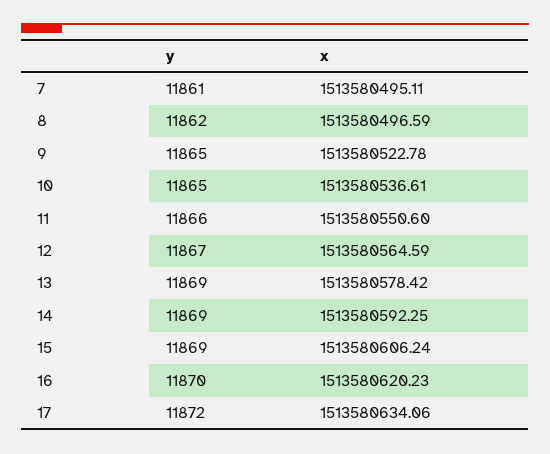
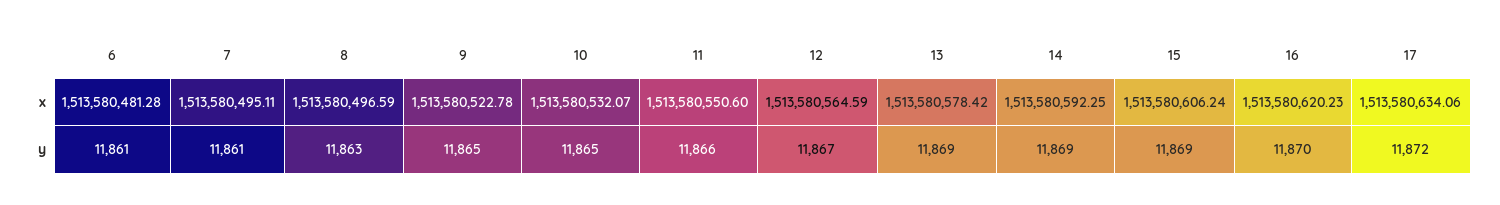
y, 8: 11862 -> 11863
x, 10: 1513580536.61 -> 1513580532.07
x, 6: none -> 1513580481.28
y, 6: none -> 11861

